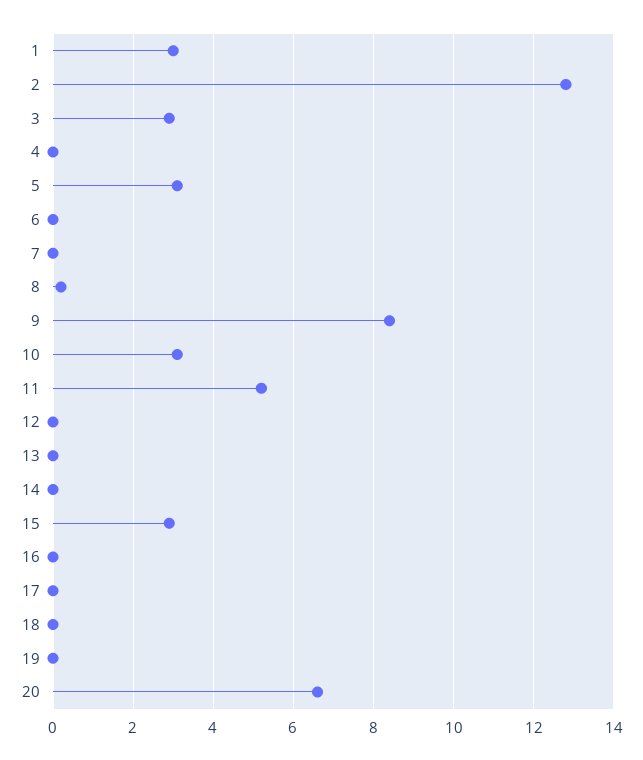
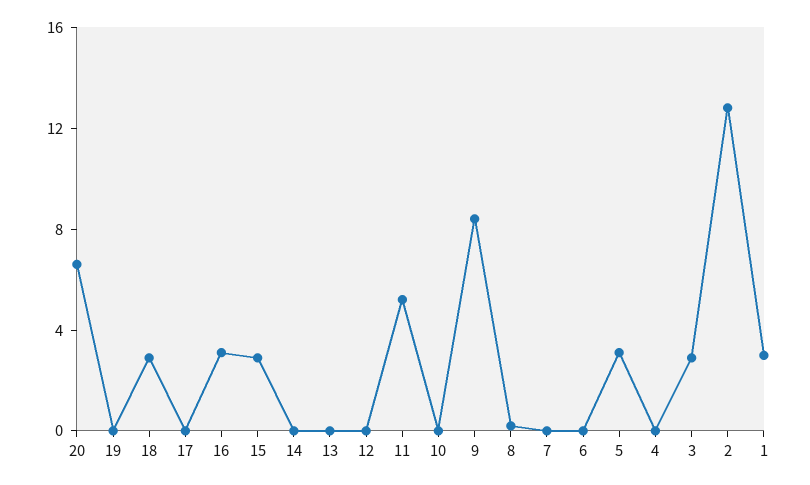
10: 3 -> 0
16: 0 -> 3
18: 0 -> 3

